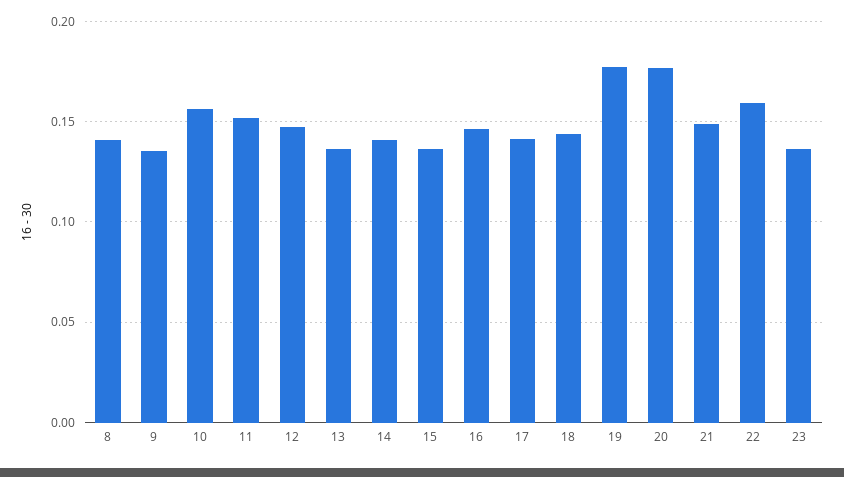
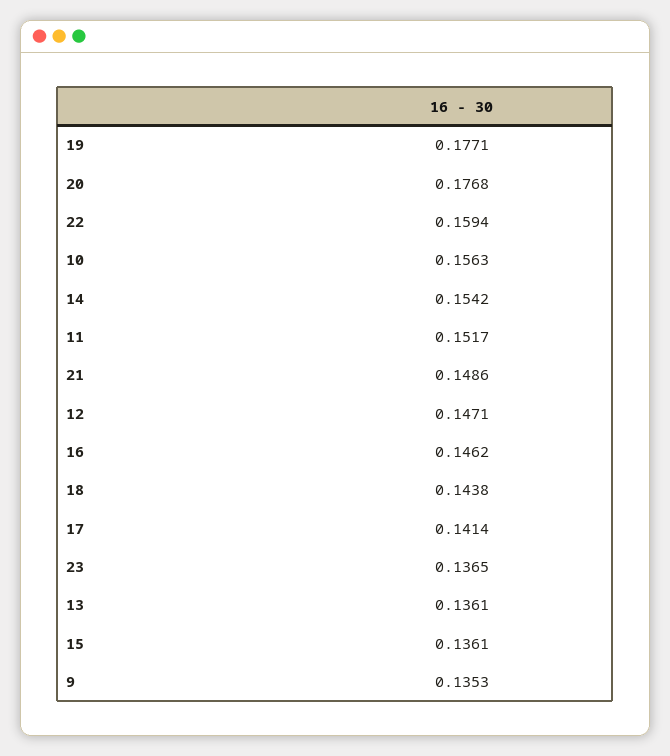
8: 0.14 -> none
14: 0.14 -> 0.1542

